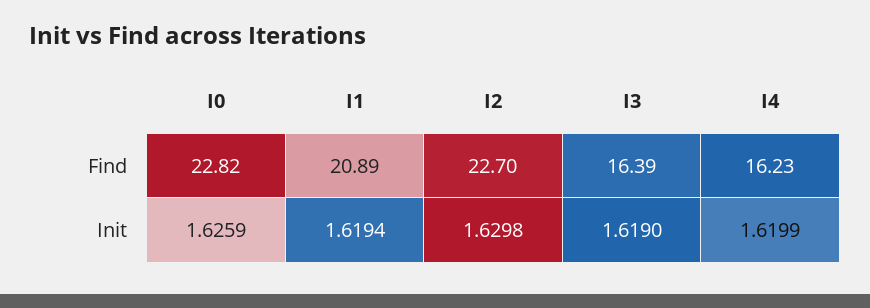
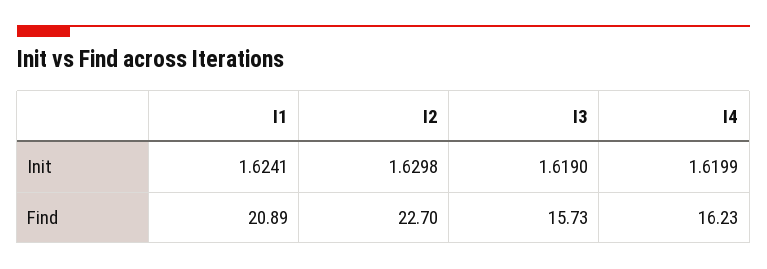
I0, Find: 22.82 -> none
I3, Find: 16.39 -> 15.73
I0, Init: 1.6259 -> none
I1, Init: 1.6194 -> 1.6241

